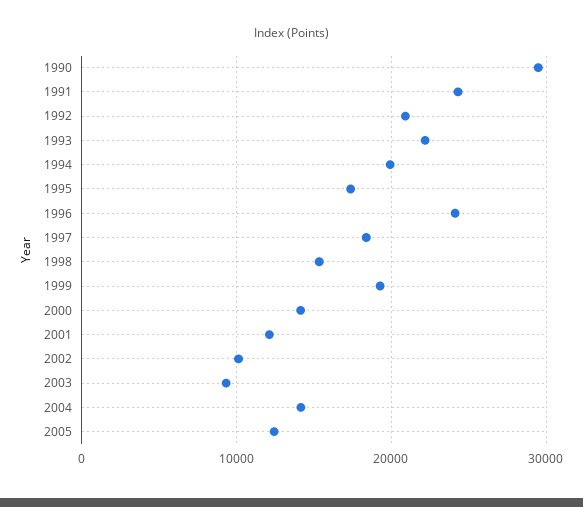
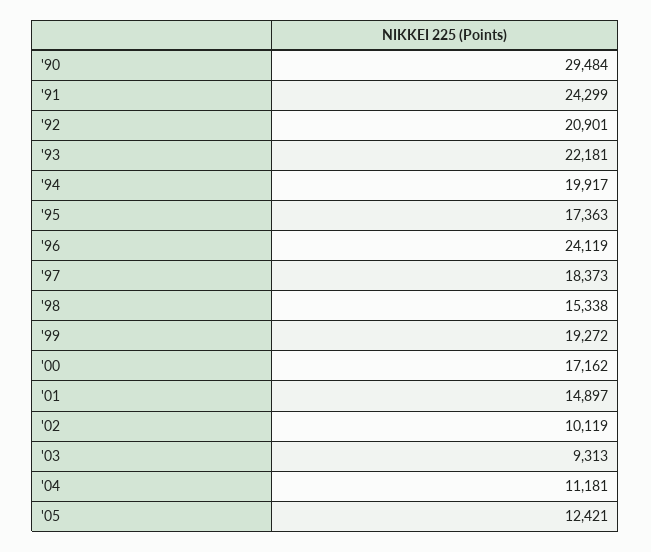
2000: 14000 -> 17162
2001: 12000 -> 14897
2004: 14000 -> 11181

